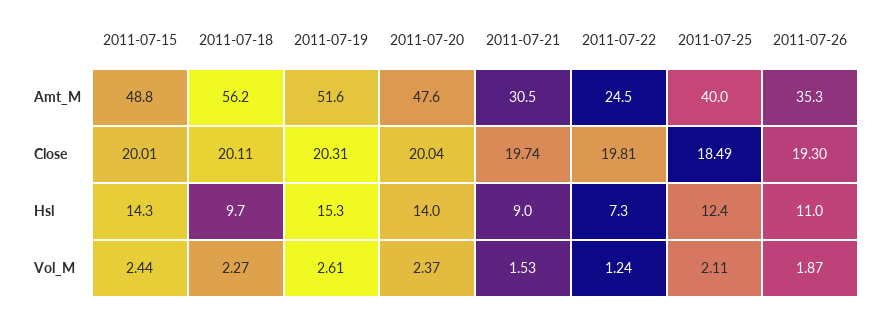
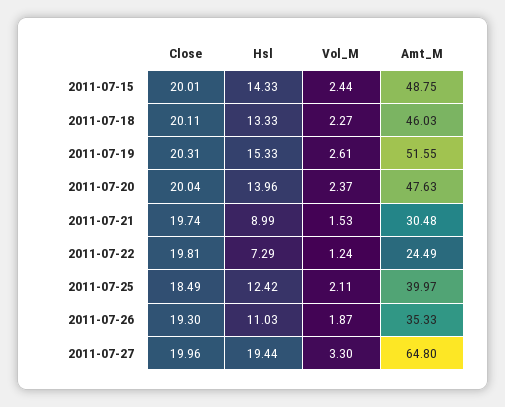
2011-07-18, Amt_M: 56.2 -> 46.03
2011-07-18, Hsl: 9.7 -> 13.33
2011-07-27, Close: none -> 19.96
2011-07-27, Hsl: none -> 19.44
2011-07-27, Vol_M: none -> 3.3
2011-07-27, Amt_M: none -> 64.8

